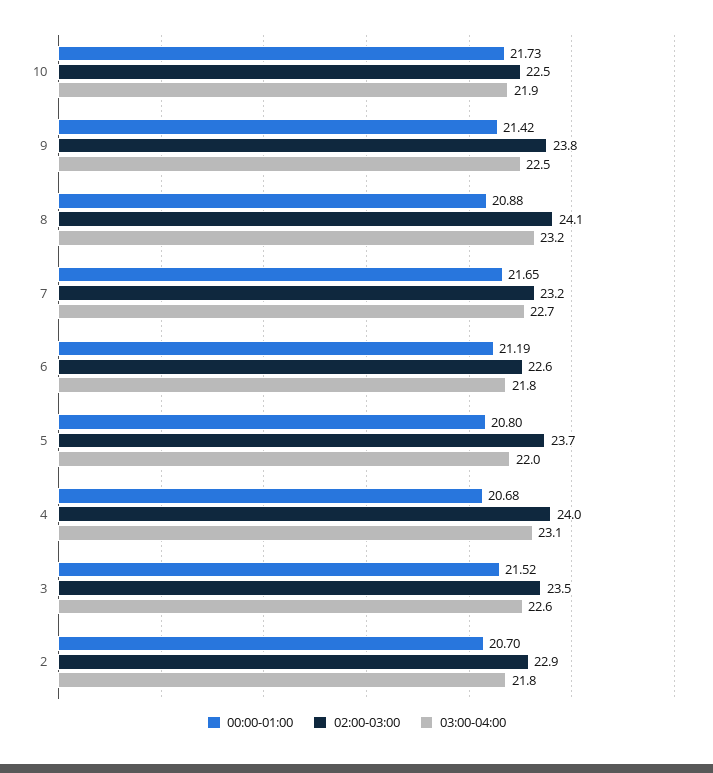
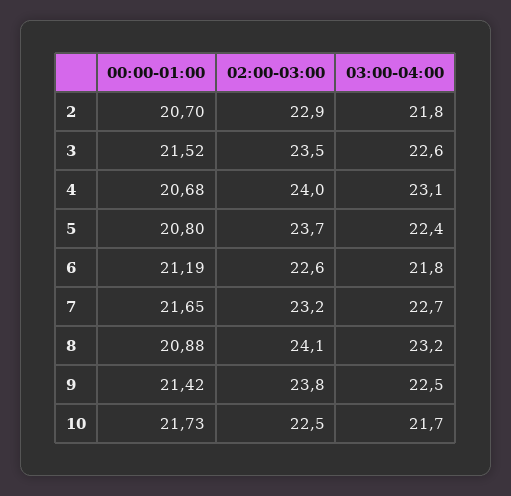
03:00-04:00, 10: 21.9 -> 21.7
03:00-04:00, 5: 22 -> 22.4

